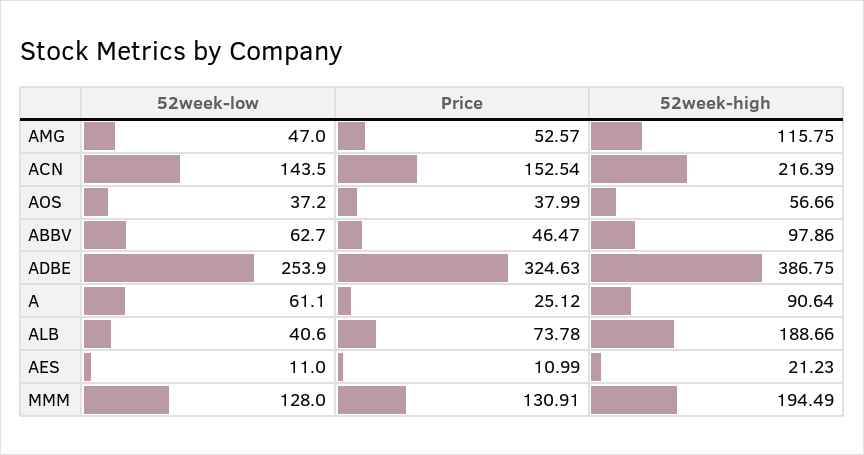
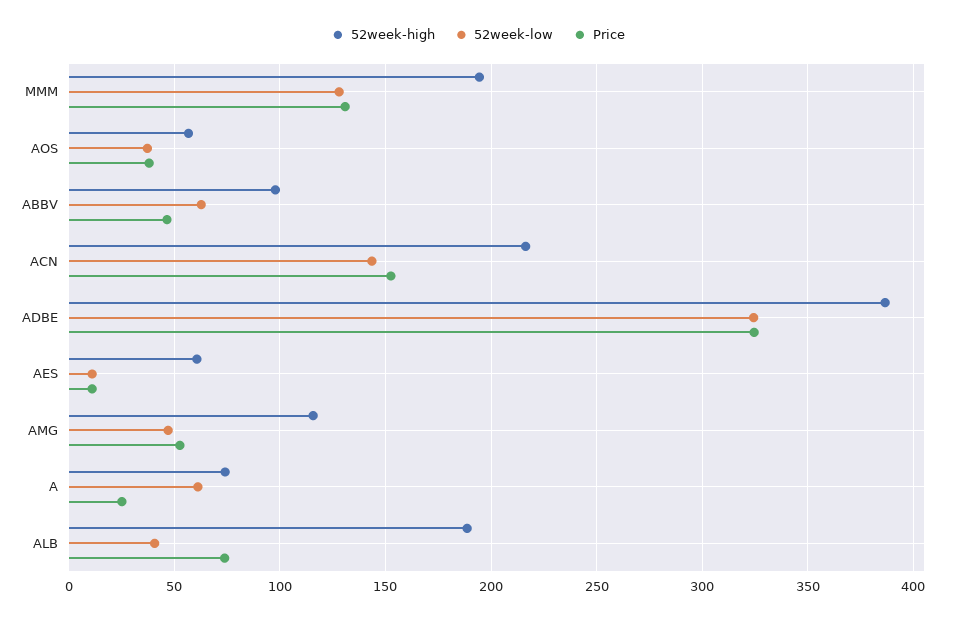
52week-low, ADBE: 253.9 -> 325
52week-high, A: 90.64 -> 75
52week-high, AES: 21.23 -> 60

